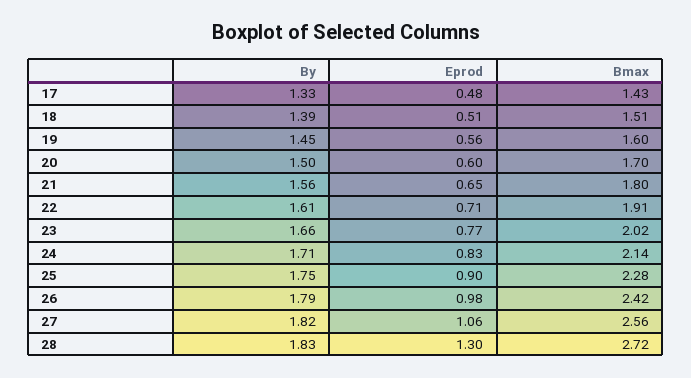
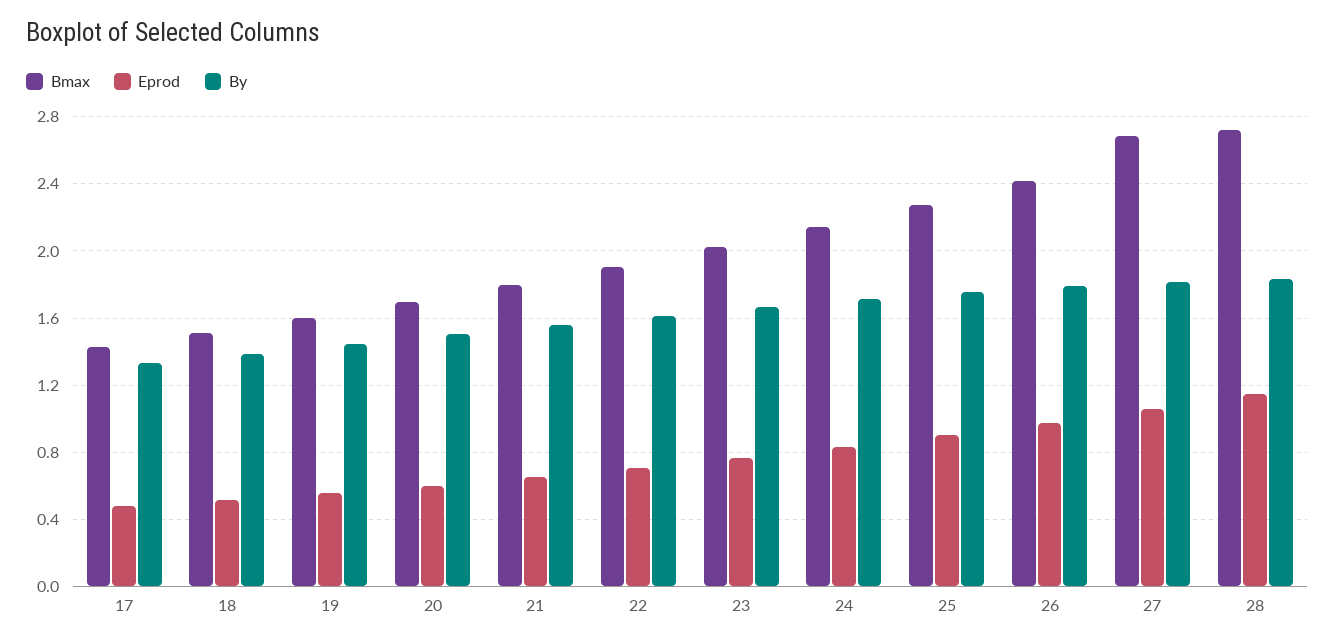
Bmax, 27: 2.56 -> 2.7
Eprod, 28: 1.3 -> 1.15

